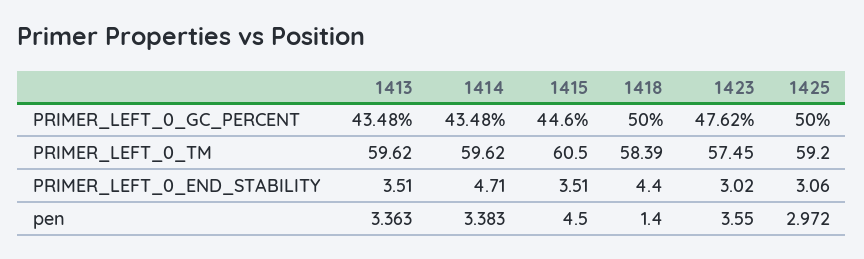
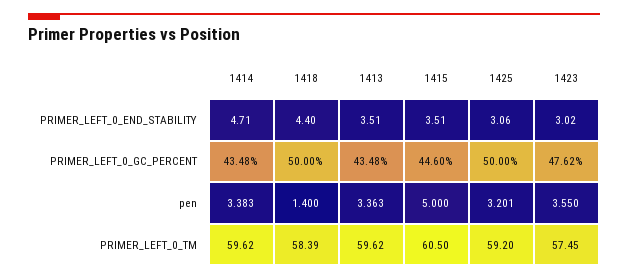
1415, pen: 4.5 -> 5
1425, pen: 2.972 -> 3.201

